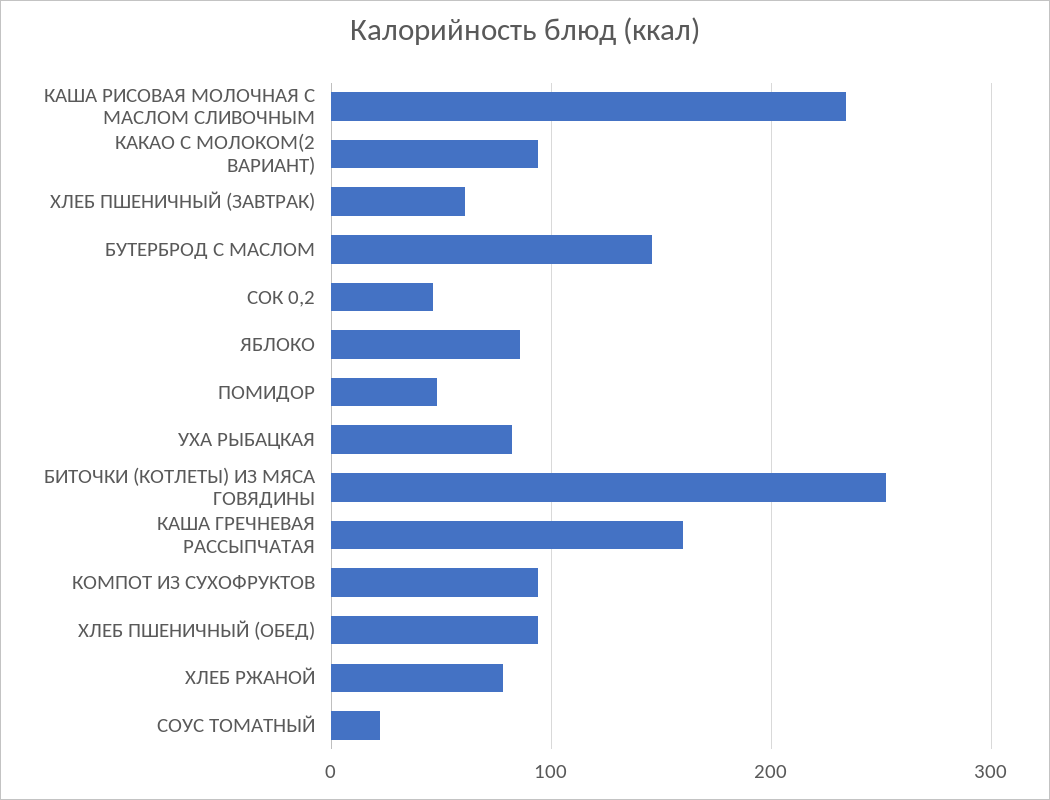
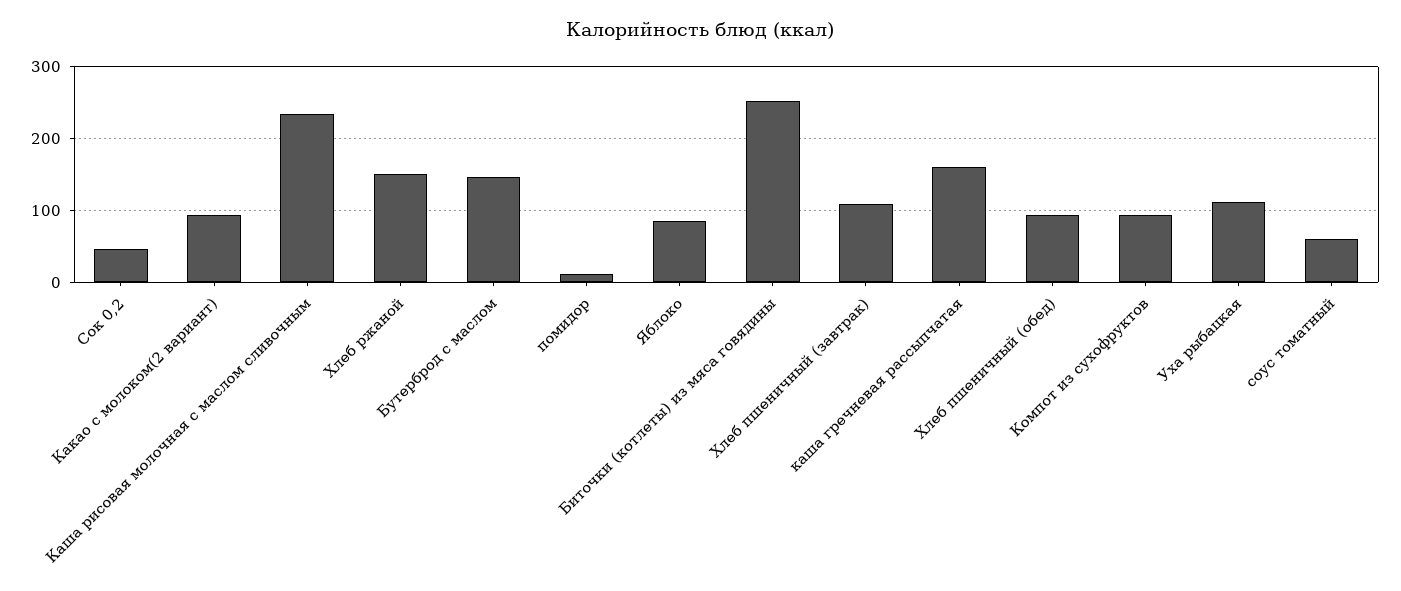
ХЛЕБ ПШЕНИЧНЫЙ (ЗАВТРАК): 60 -> 110
ПОМИДОР: 50 -> 10
УХА РЫБАЦКАЯ: 80 -> 110
ХЛЕБ РЖАНОЙ: 80 -> 150
СОУС ТОМАТНЫЙ: 20 -> 60

